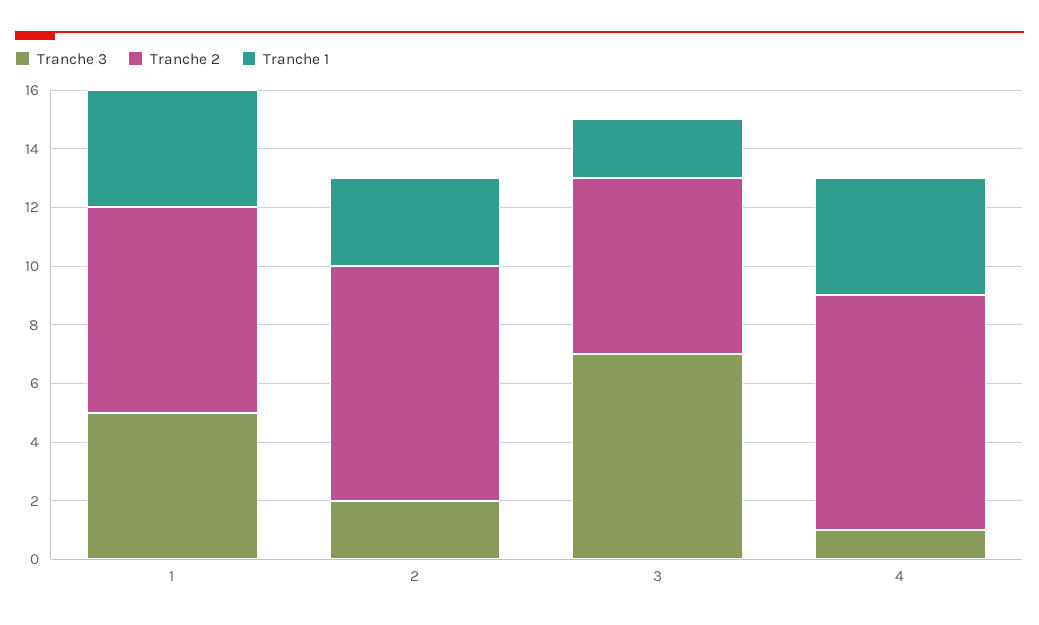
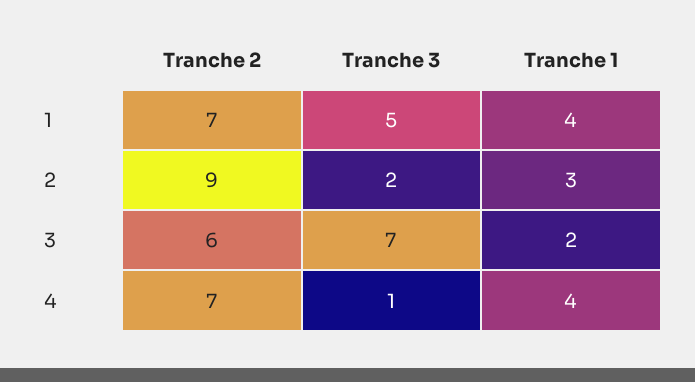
Tranche 2, 2: 8 -> 9
Tranche 2, 4: 8 -> 7

